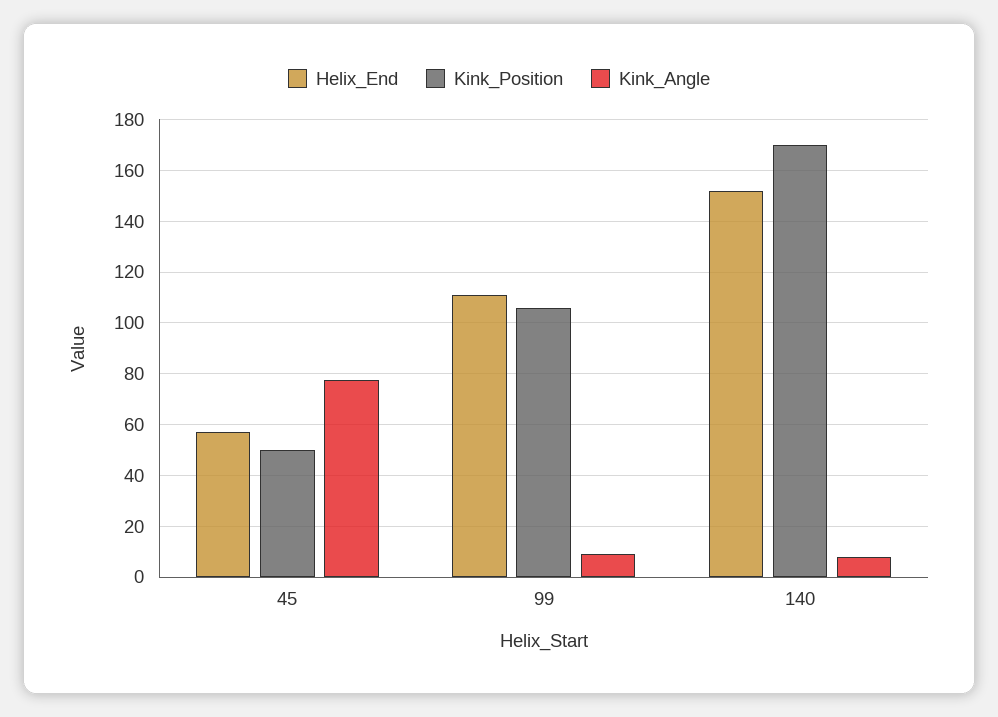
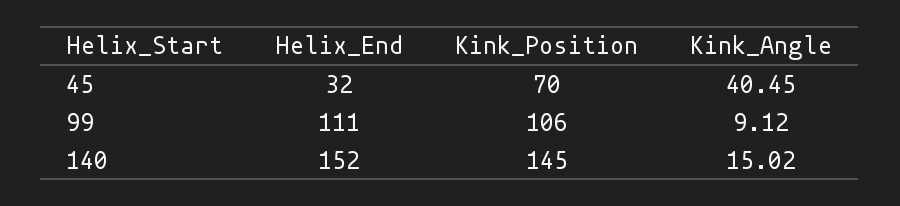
Helix_End, 45: 57.5 -> 32
Kink_Position, 45: 50 -> 70
Kink_Angle, 45: 77.5 -> 40.45
Kink_Position, 140: 170 -> 145
Kink_Angle, 140: 7.5 -> 15.02

